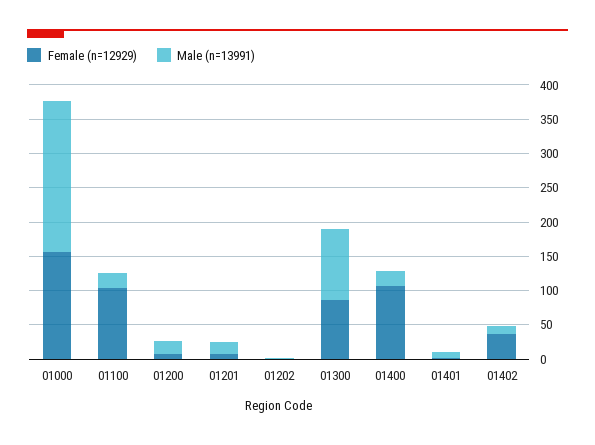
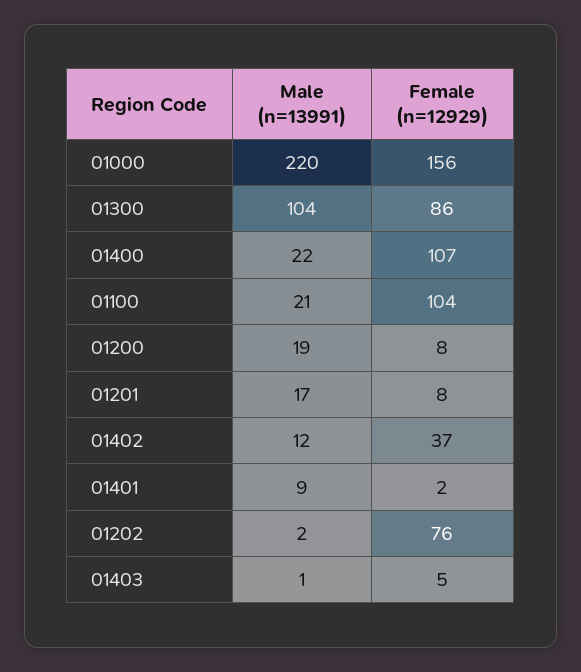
Female (n=12929), 01202: 0 -> 76
Male (n=13991), 01403: none -> 1
Female (n=12929), 01403: none -> 5

